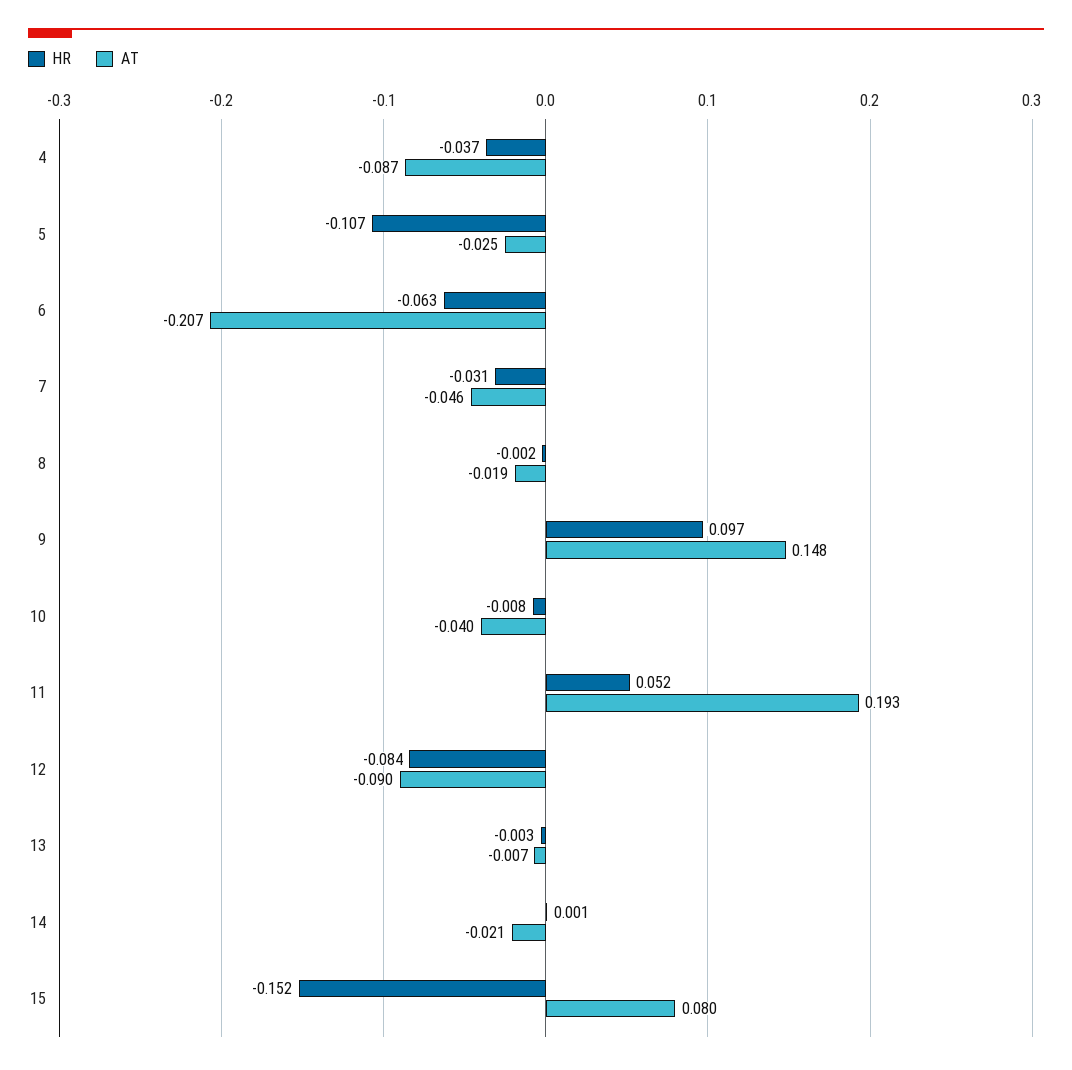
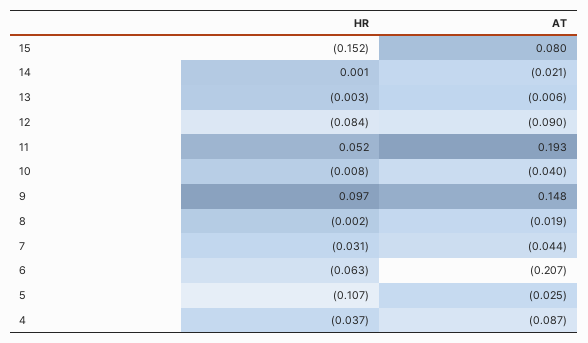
AT, 7: -0.046 -> -0.044
AT, 13: -0.007 -> -0.006

